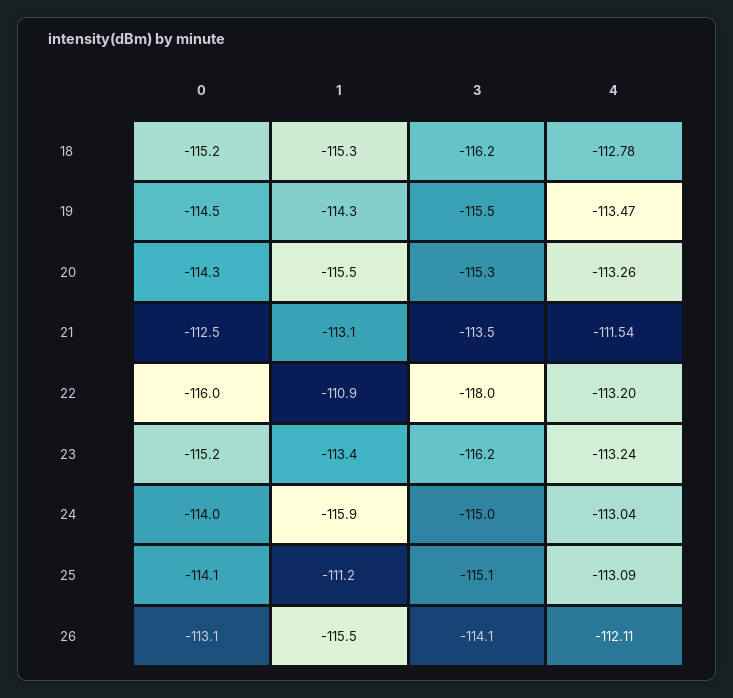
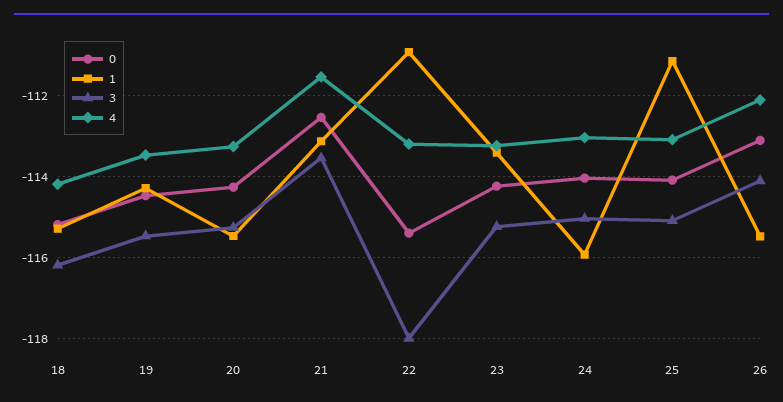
4, 18: -112.78 -> -114.2
0, 22: -116 -> -115.4
0, 23: -115.2 -> -114.2
3, 23: -116.2 -> -115.2

